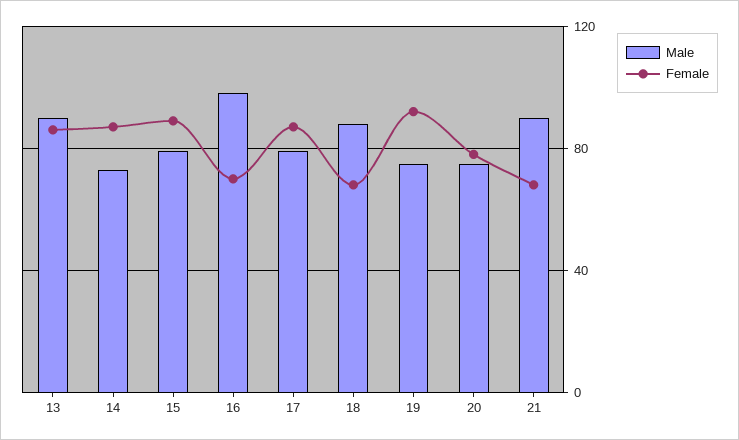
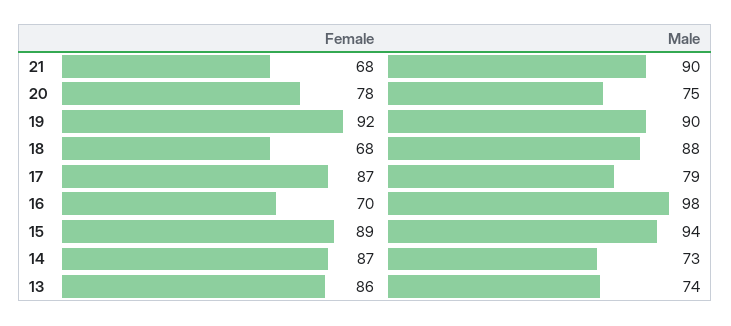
Male, 13: 90 -> 74
Male, 15: 80 -> 94
Male, 19: 75 -> 90

